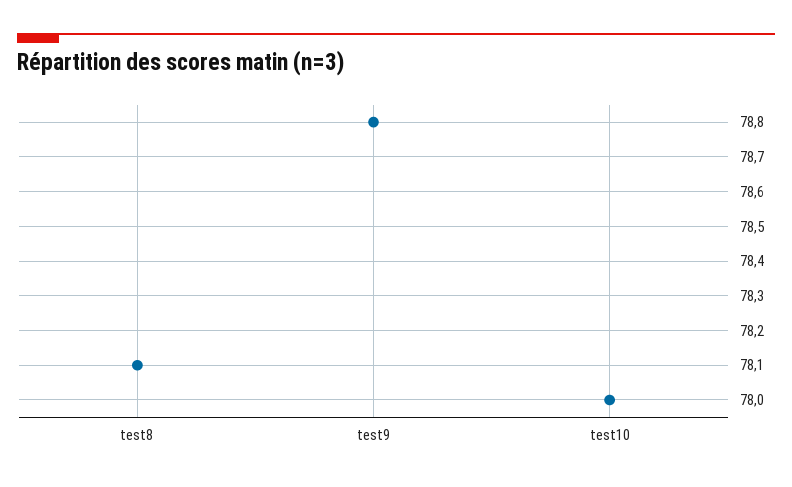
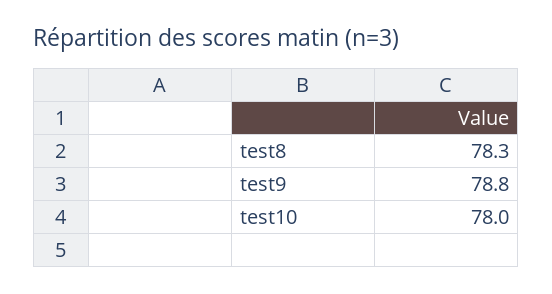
test8: 78.1 -> 78.3

